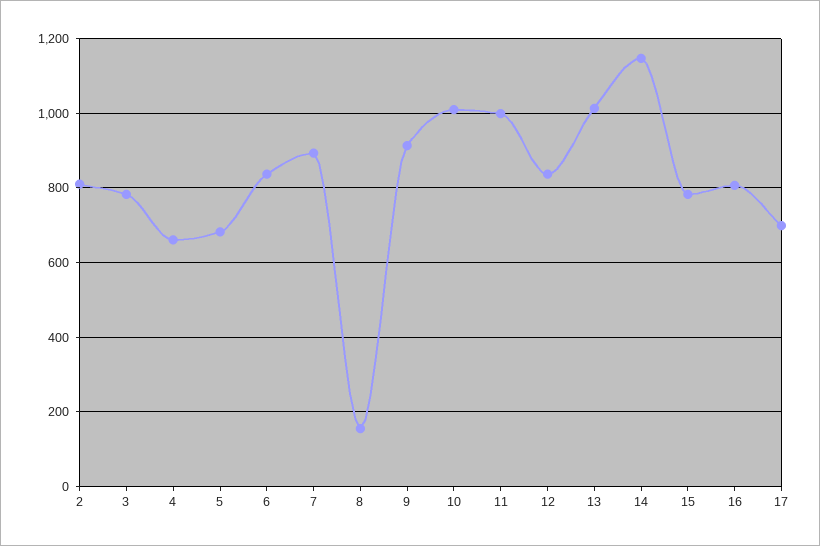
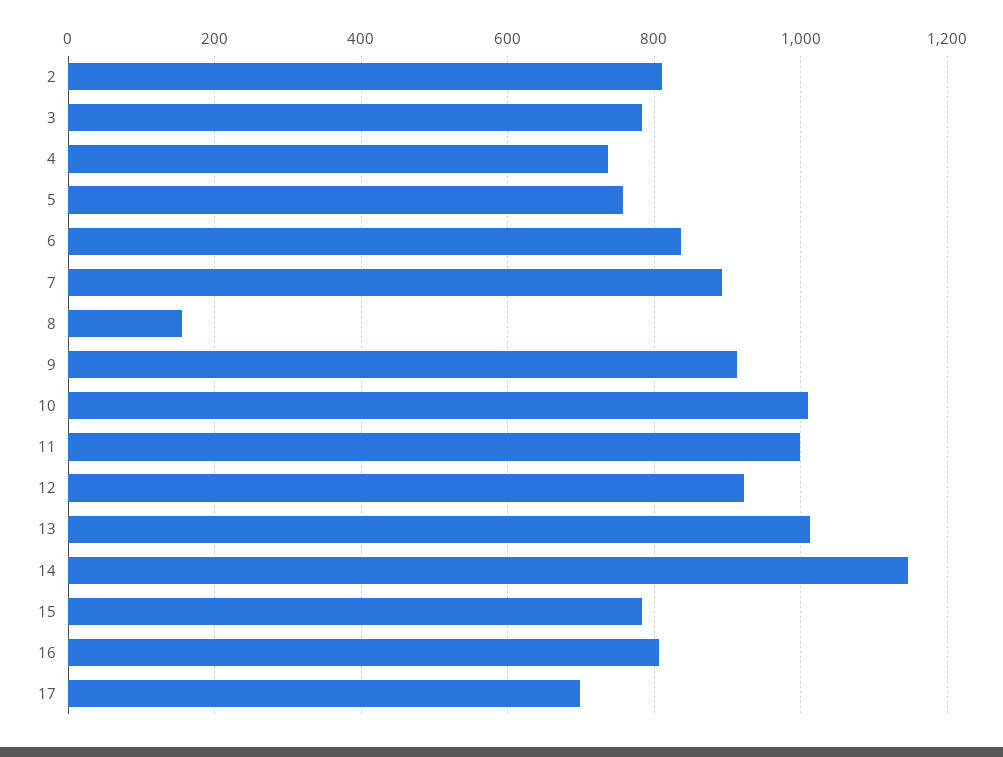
4: 660 -> 740
5: 680 -> 760
12: 840 -> 920

